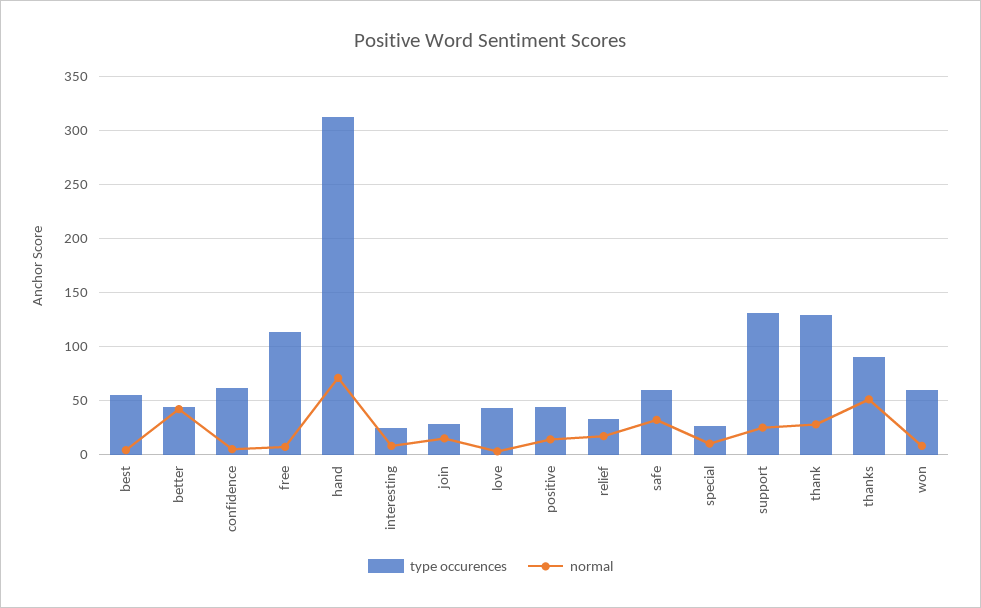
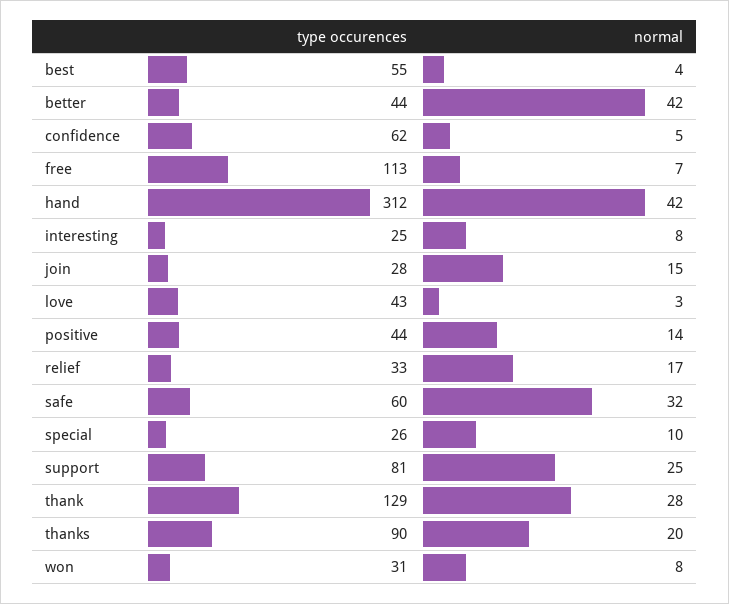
normal, hand: 70 -> 42
type occurences, support: 130 -> 81
normal, thanks: 50 -> 20
type occurences, won: 60 -> 31

